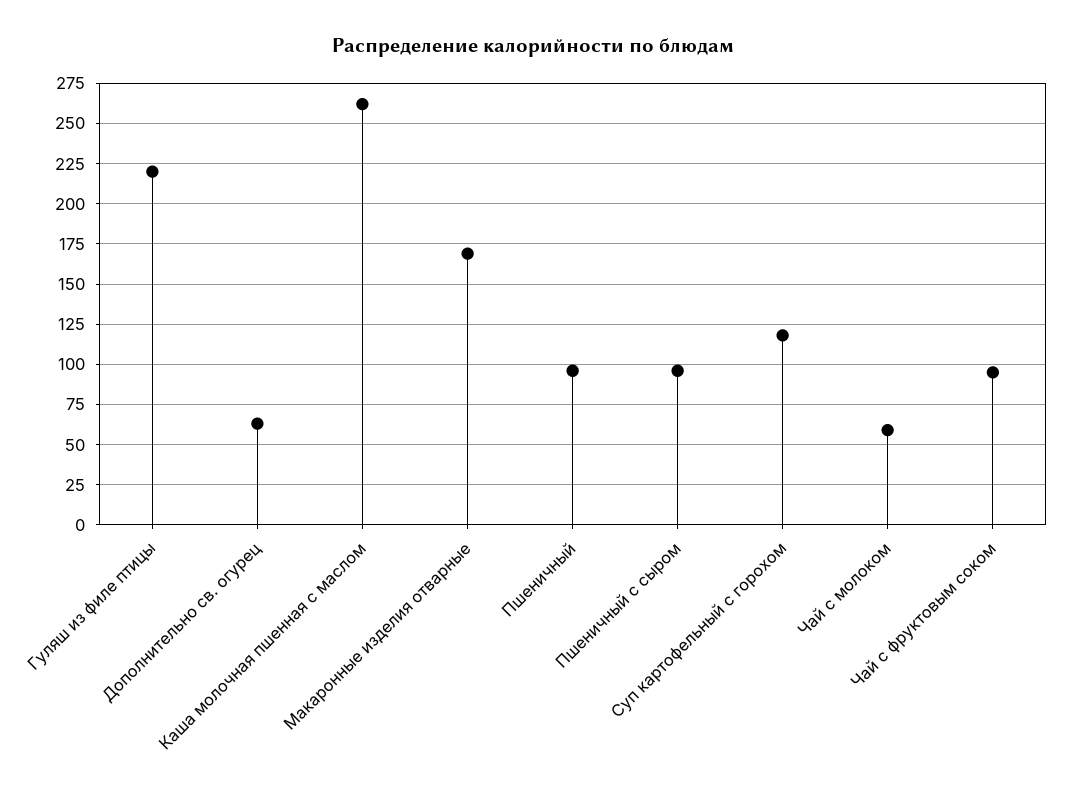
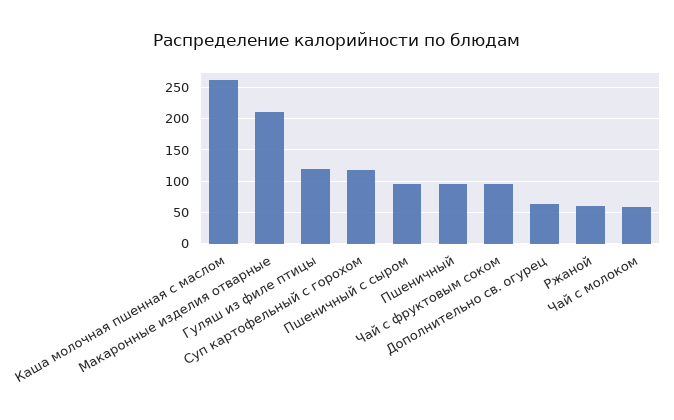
Гуляш из филе птицы: 220 -> 120
Макаронные изделия отварные: 170 -> 210
Ржаной: none -> 60

